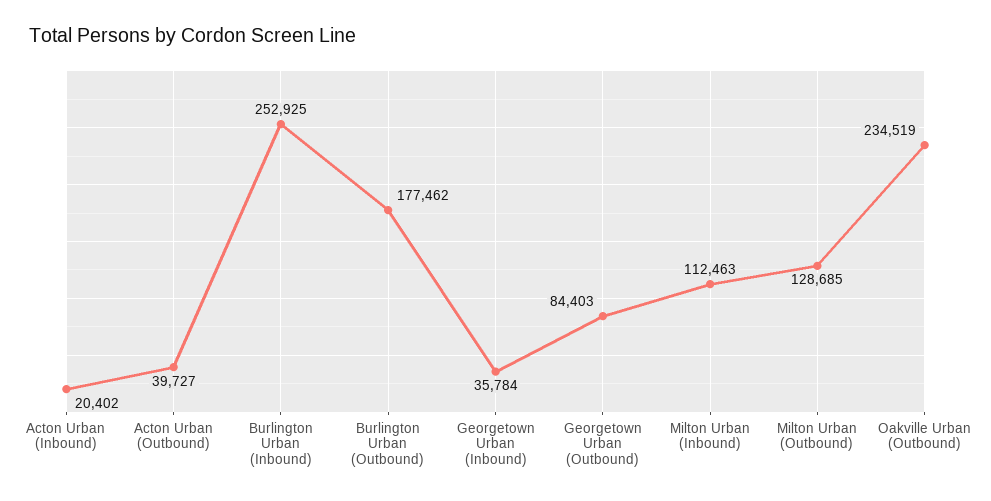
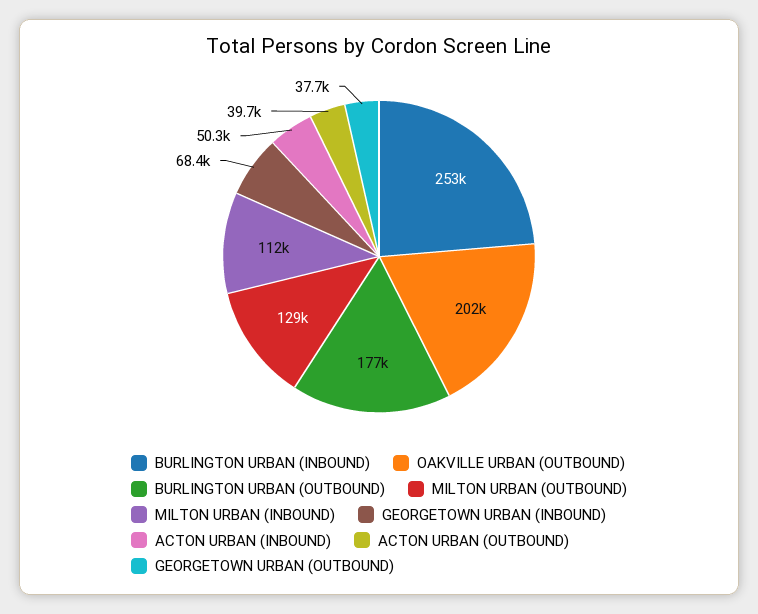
Acton Urban (Inbound): 20402 -> 50300
Georgetown Urban (Inbound): 35784 -> 68400
Georgetown Urban (Outbound): 84403 -> 37700
Oakville Urban (Outbound): 234519 -> 202000

